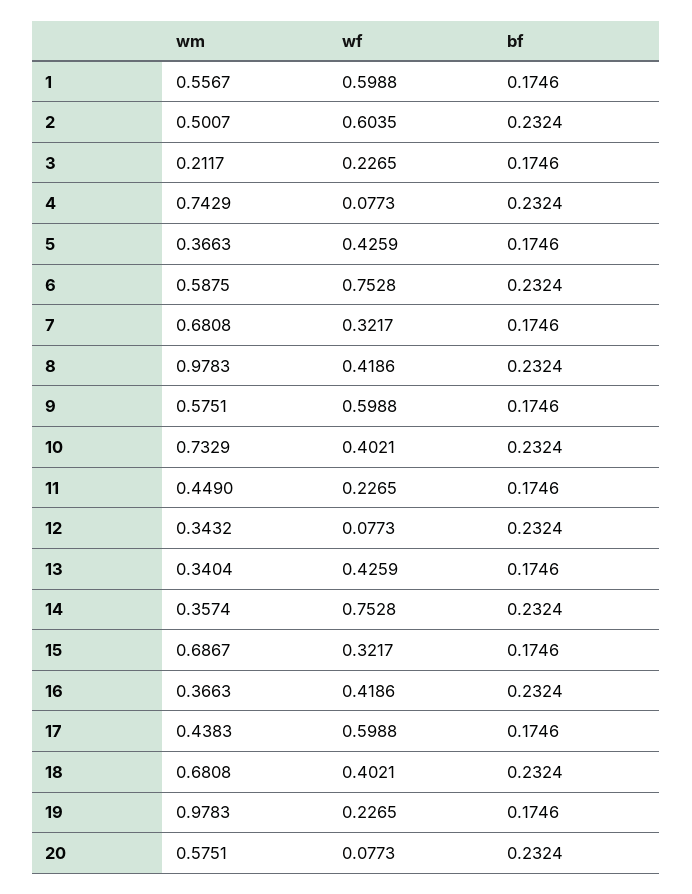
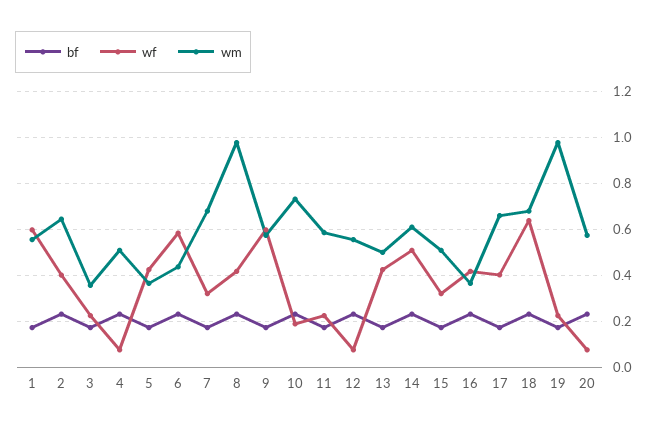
wm, 2: 0.5007 -> 0.65
wf, 2: 0.6035 -> 0.4
wm, 3: 0.2117 -> 0.35
wm, 4: 0.7429 -> 0.5
wm, 6: 0.5875 -> 0.45
wf, 6: 0.7528 -> 0.6
wf, 10: 0.4021 -> 0.2
wm, 11: 0.449 -> 0.6
wm, 12: 0.3432 -> 0.55
wm, 13: 0.3404 -> 0.5
wm, 14: 0.3574 -> 0.6
wf, 14: 0.7528 -> 0.5
wm, 15: 0.6867 -> 0.5
wm, 17: 0.4383 -> 0.65
wf, 17: 0.5988 -> 0.4
wf, 18: 0.4021 -> 0.65

